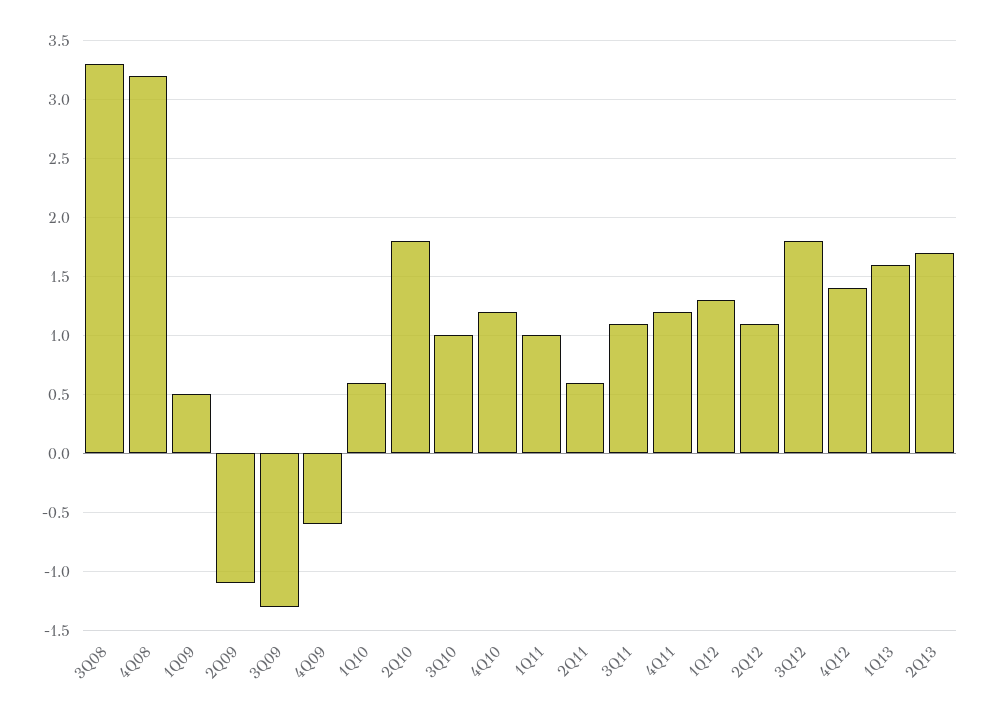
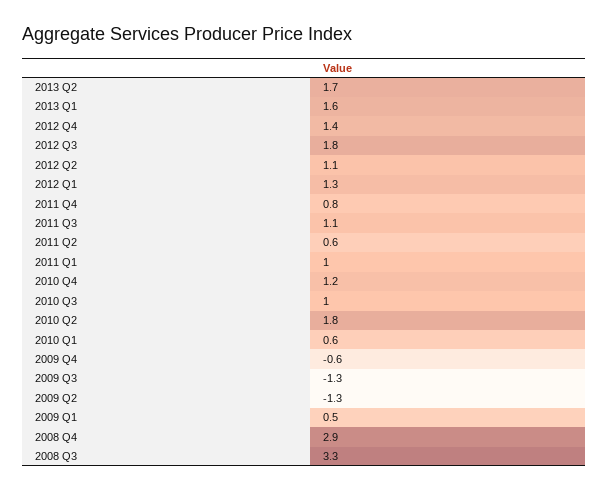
4Q08: 3.2 -> 2.9
2Q09: -1.1 -> -1.3
4Q11: 1.2 -> 0.8

